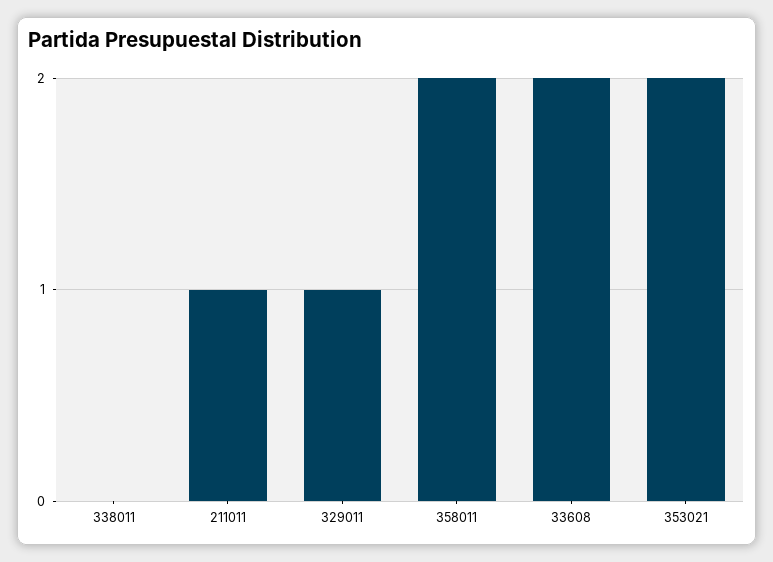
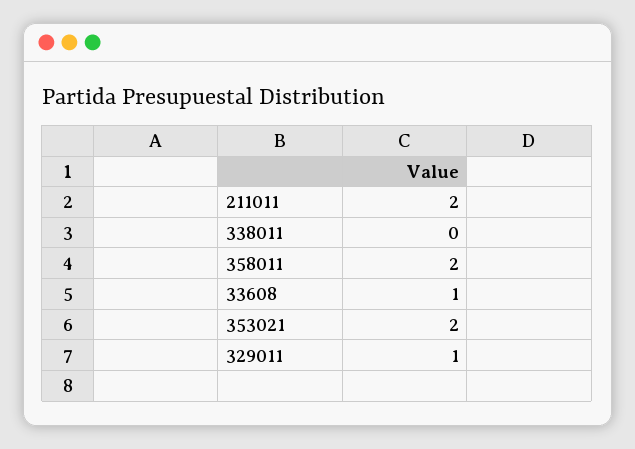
211011: 1 -> 2
33608: 2 -> 1

